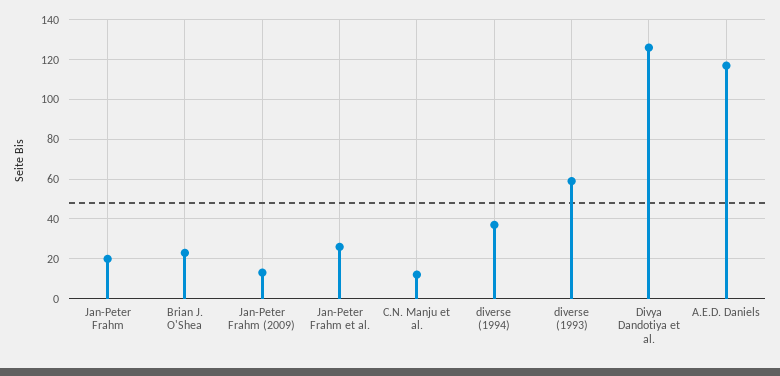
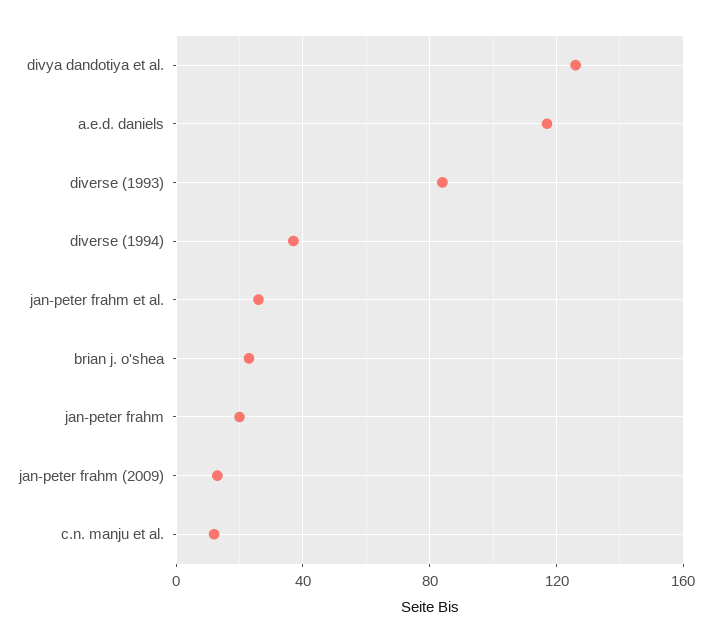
diverse (1993): 60 -> 85

